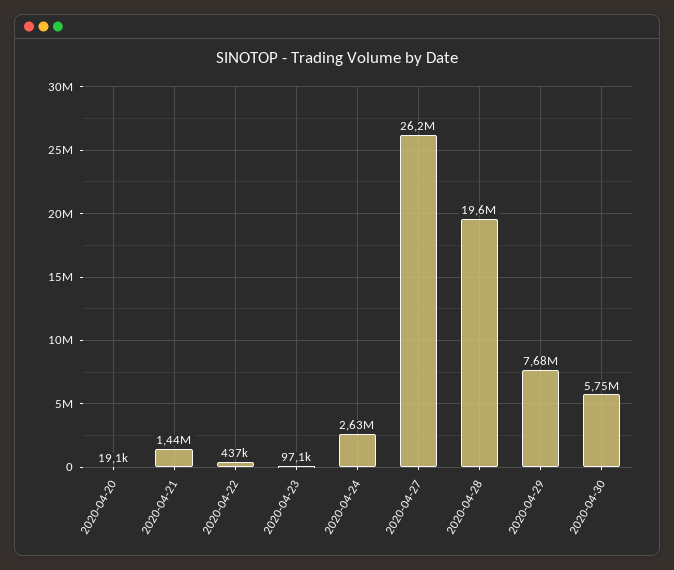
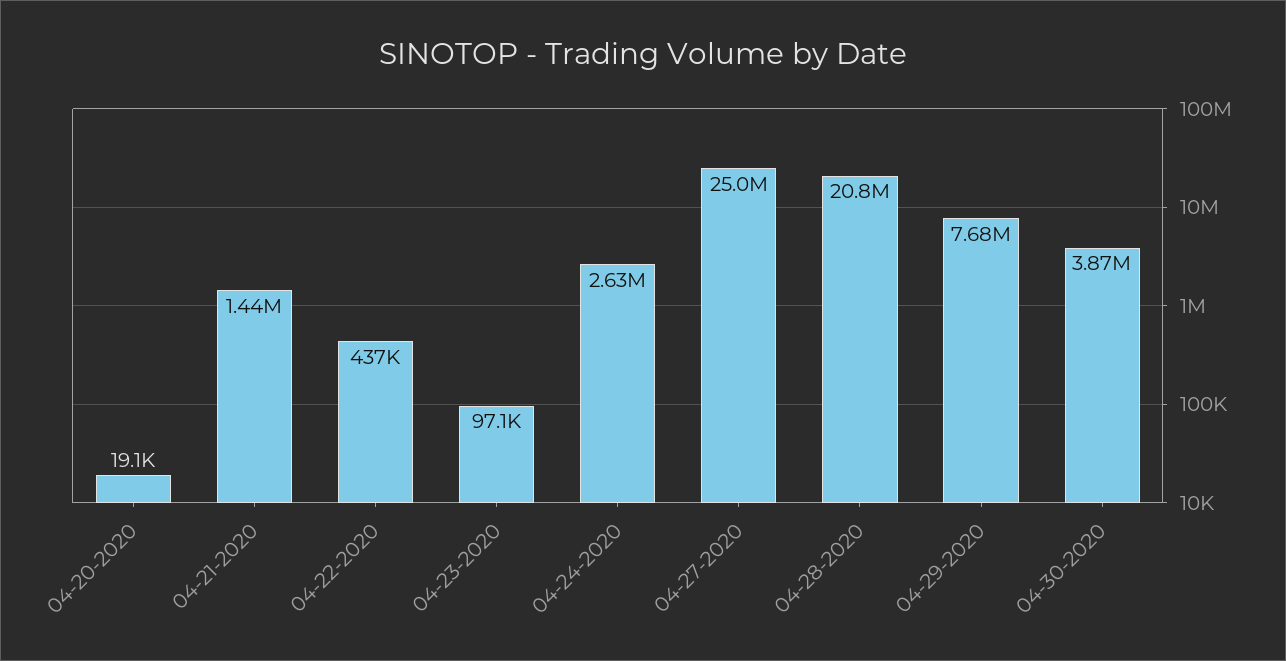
2020-04-27: 26200000 -> 25000000
2020-04-28: 19600000 -> 20800000
2020-04-30: 5750000 -> 3870000

